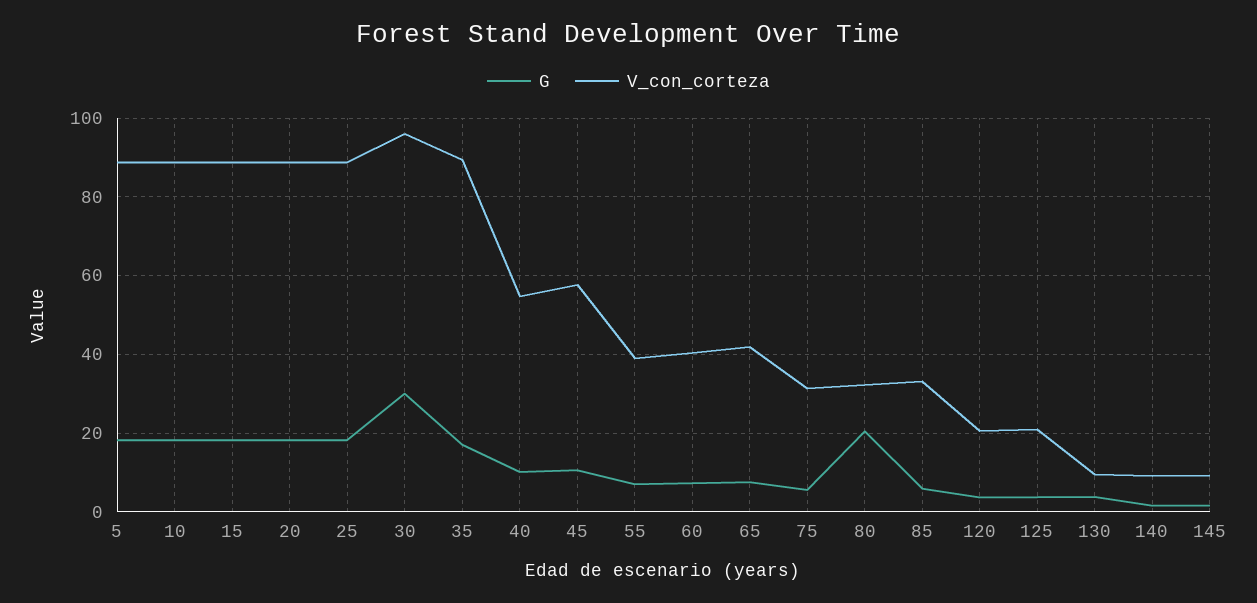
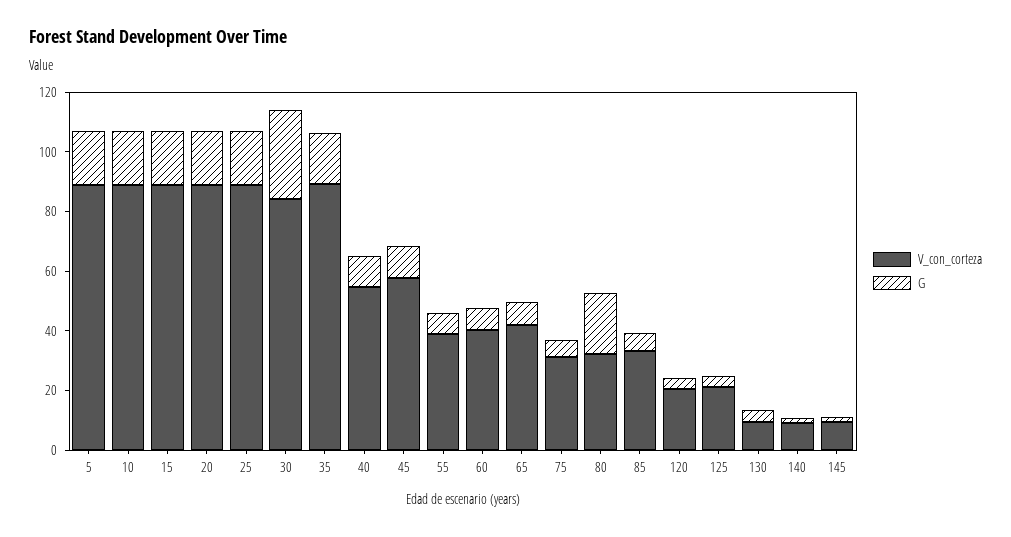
V_con_corteza, 30: 96 -> 85

